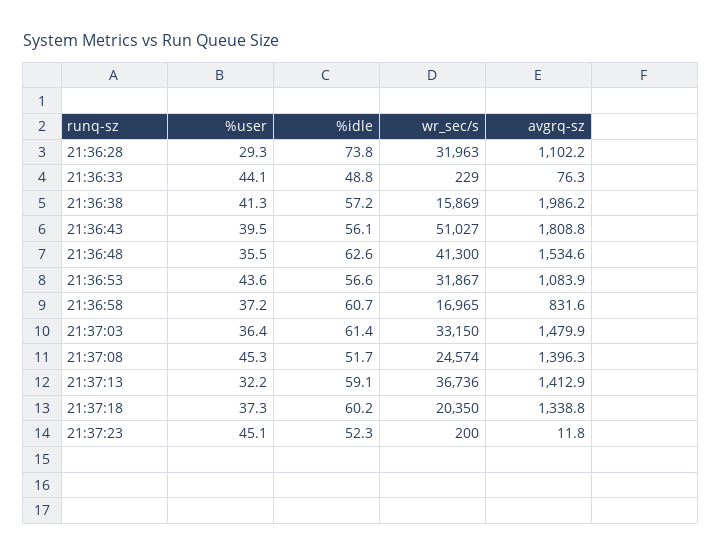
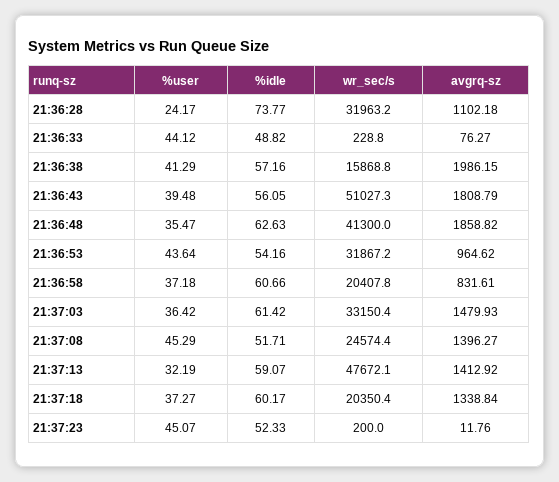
%user, 21:36:28: 29.3 -> 24.17
avgrq-sz, 21:36:48: 1534.6 -> 1858.82
%idle, 21:36:53: 56.6 -> 54.16
avgrq-sz, 21:36:53: 1083.9 -> 964.62
wr_sec/s, 21:36:58: 16965 -> 20407.8
wr_sec/s, 21:37:13: 36736 -> 47672.1

